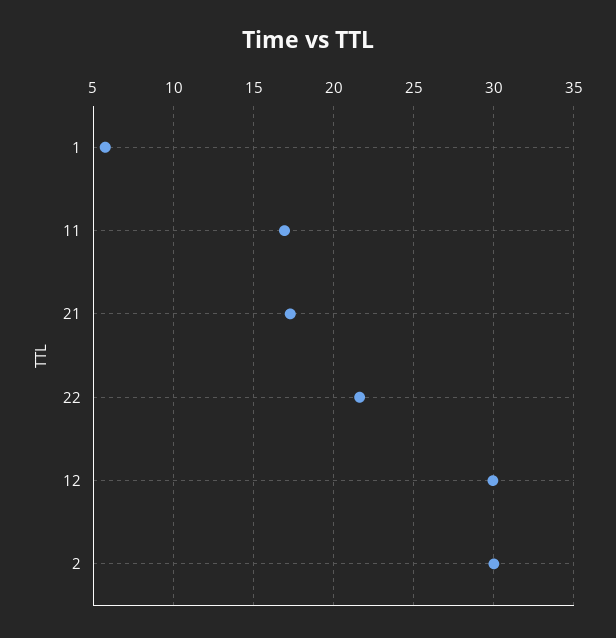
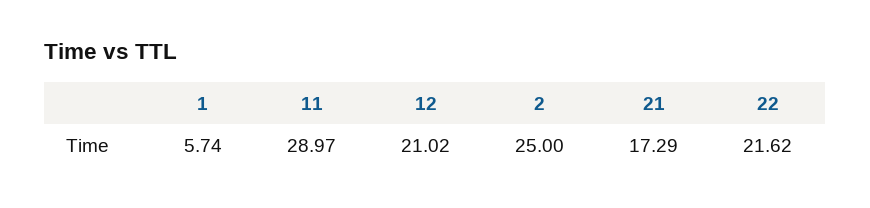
11: 17 -> 28.97
12: 30 -> 21.02
2: 30 -> 25

